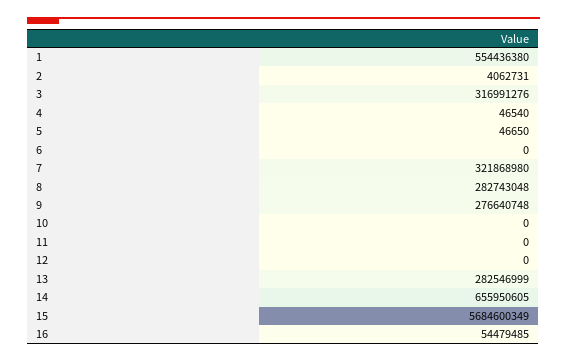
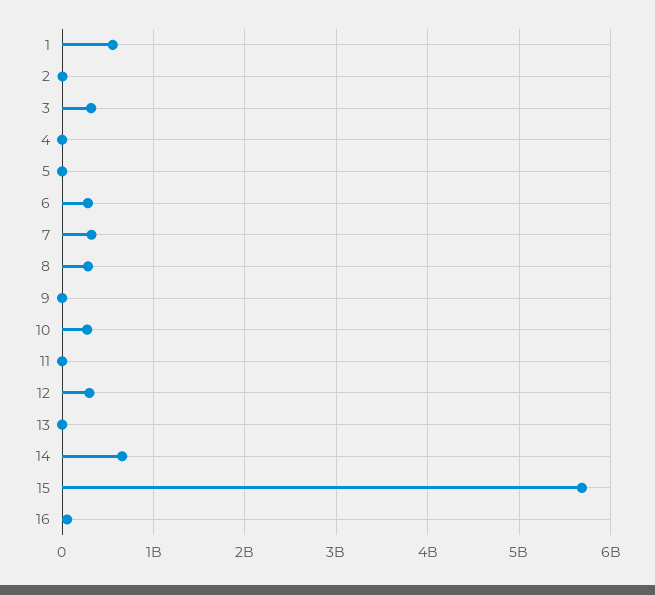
6: 0 -> 300000000
9: 276640748 -> 0
10: 0 -> 300000000
12: 0 -> 300000000
13: 282546999 -> 0

